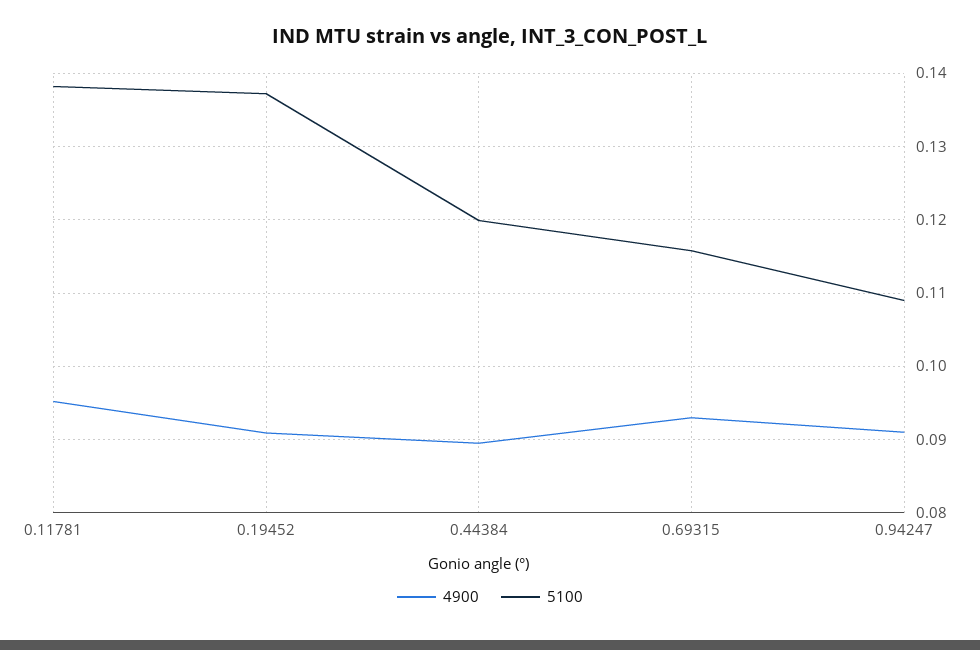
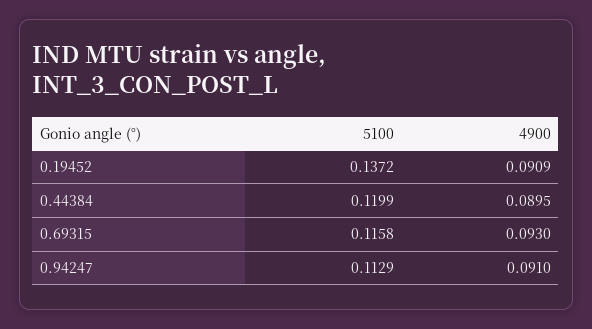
4900, 0.11781: 0.095 -> none
5100, 0.11781: 0.138 -> none
5100, 0.94247: 0.109 -> 0.1129

